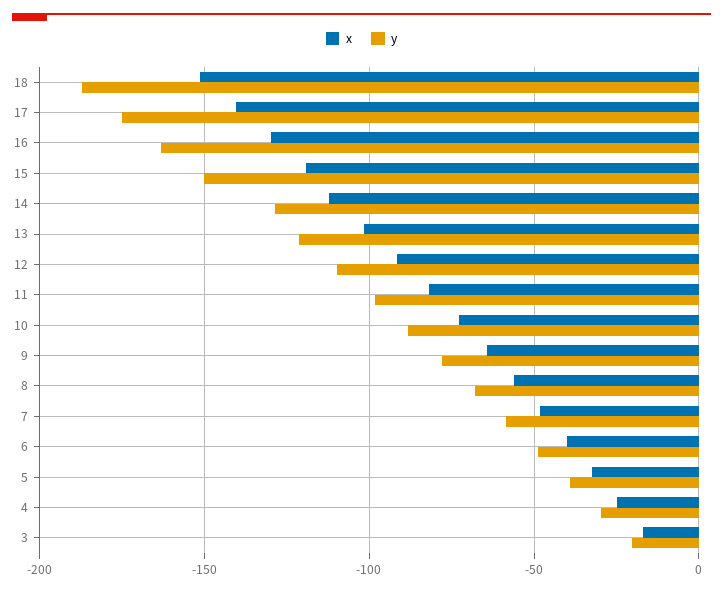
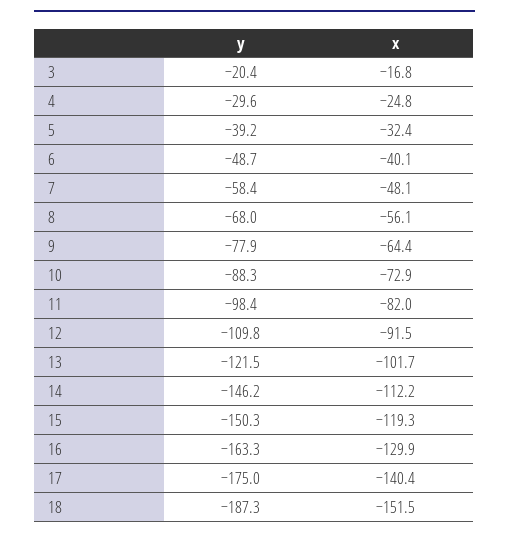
y, 14: -130 -> -146.2

